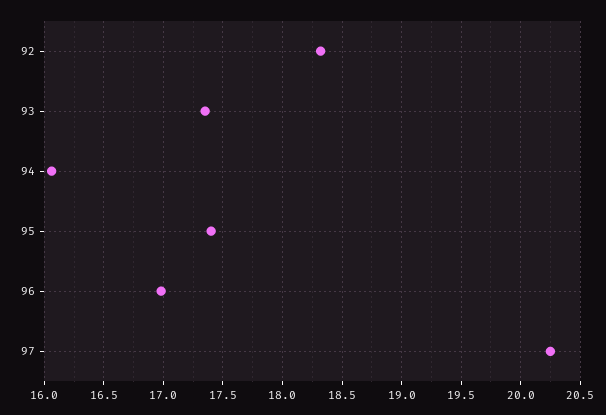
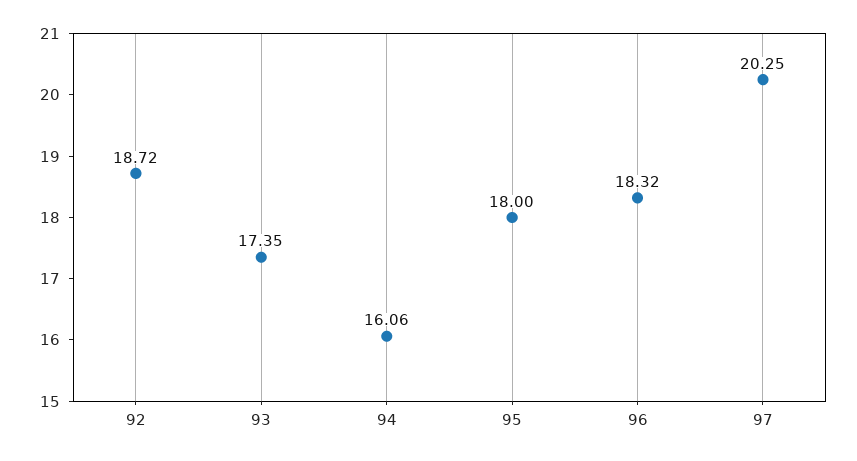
92: 18.3 -> 18.72
95: 17.4 -> 18
96: 17 -> 18.32

